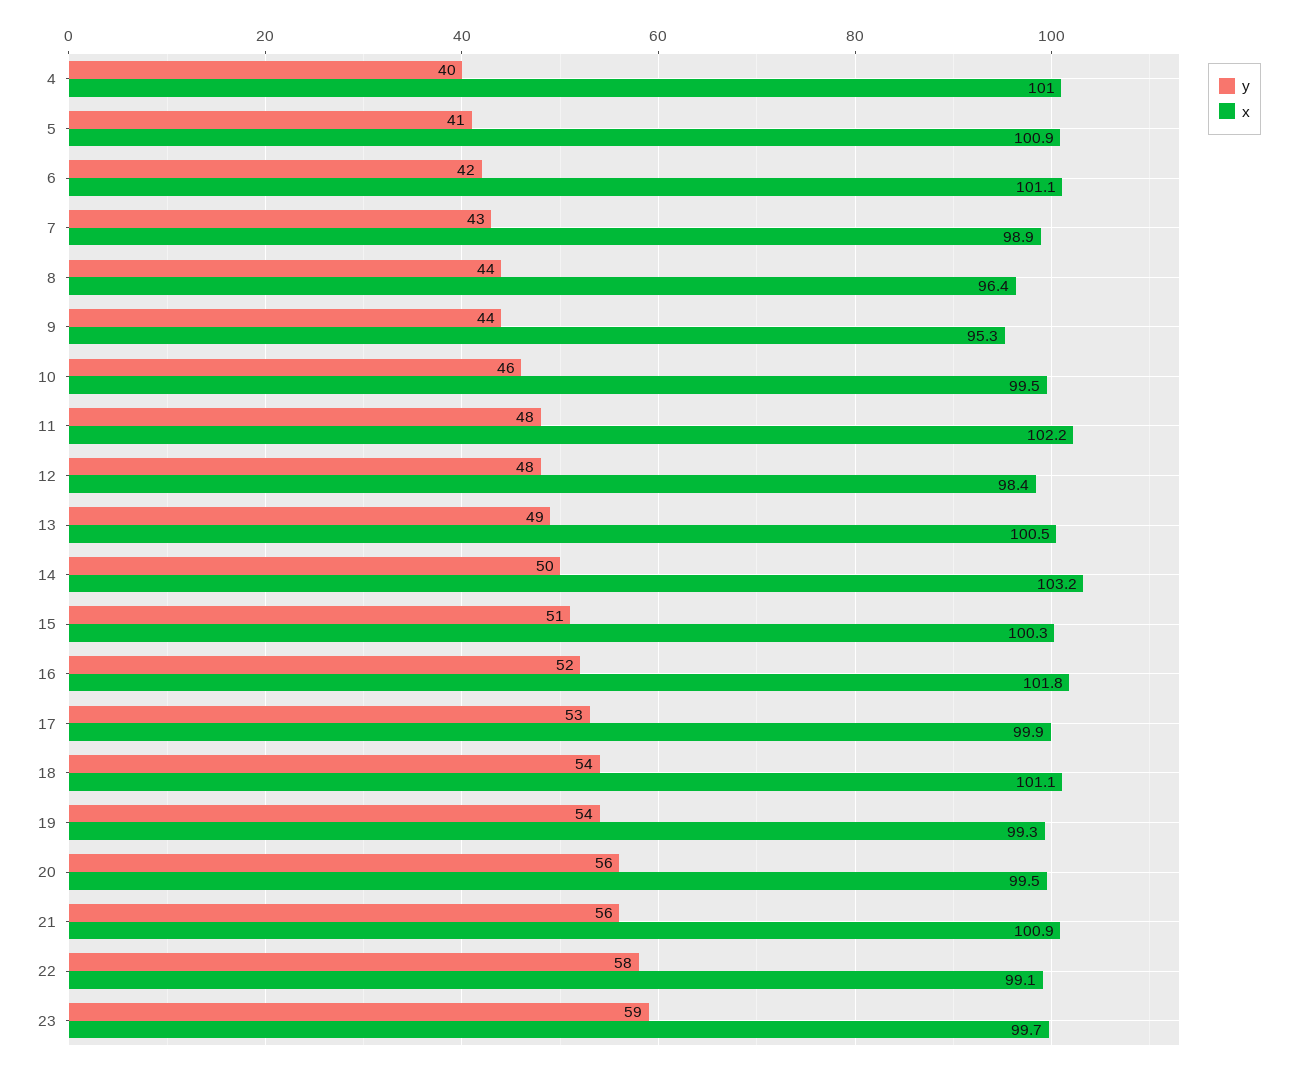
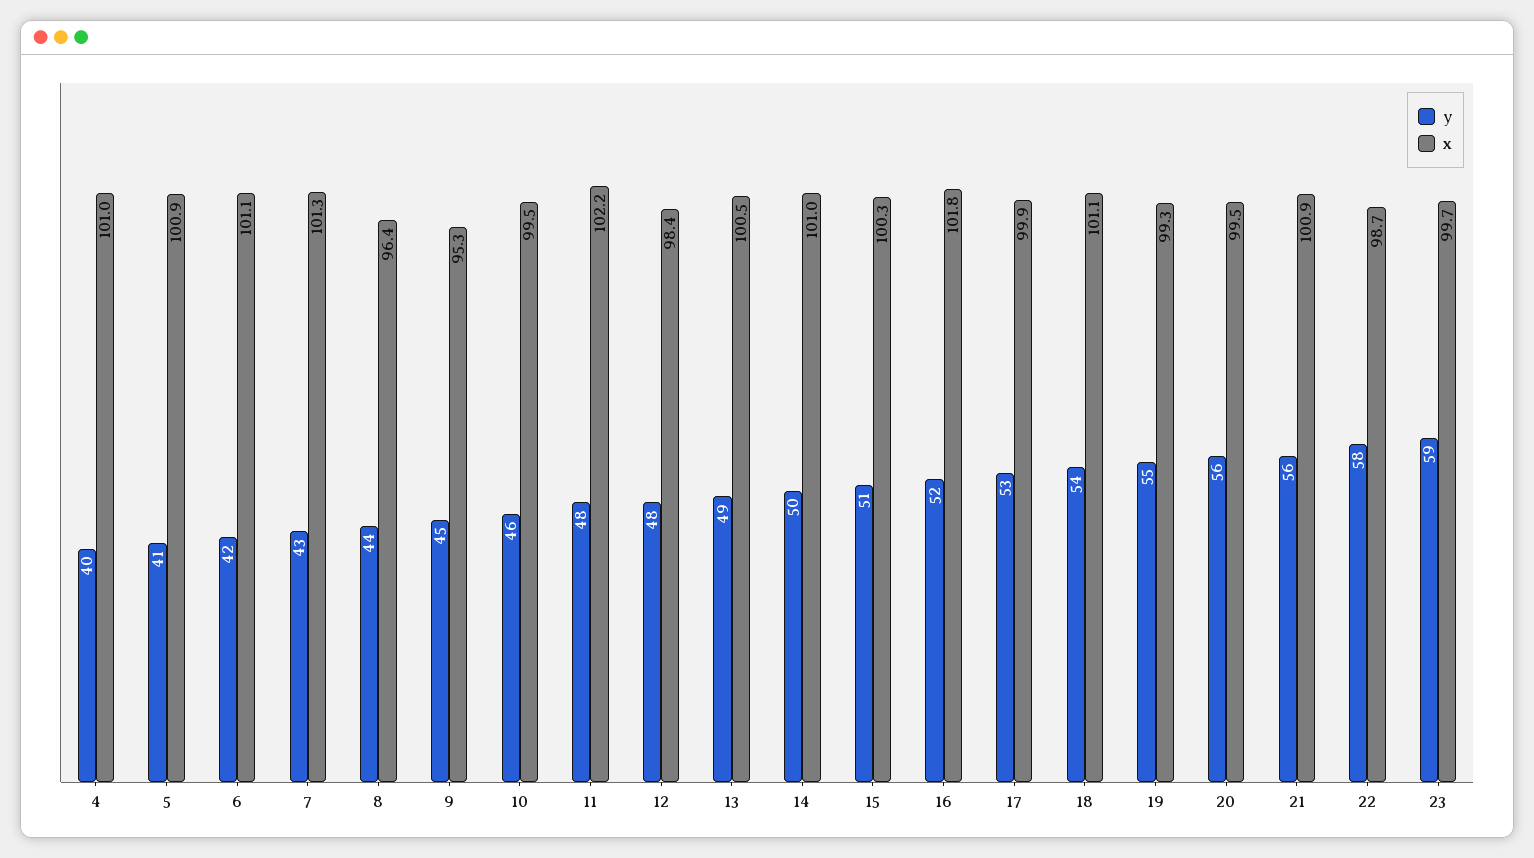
x, 7: 98.9 -> 101.3
y, 9: 44 -> 45
x, 14: 103.2 -> 101
y, 19: 54 -> 55
x, 22: 99.1 -> 98.7

